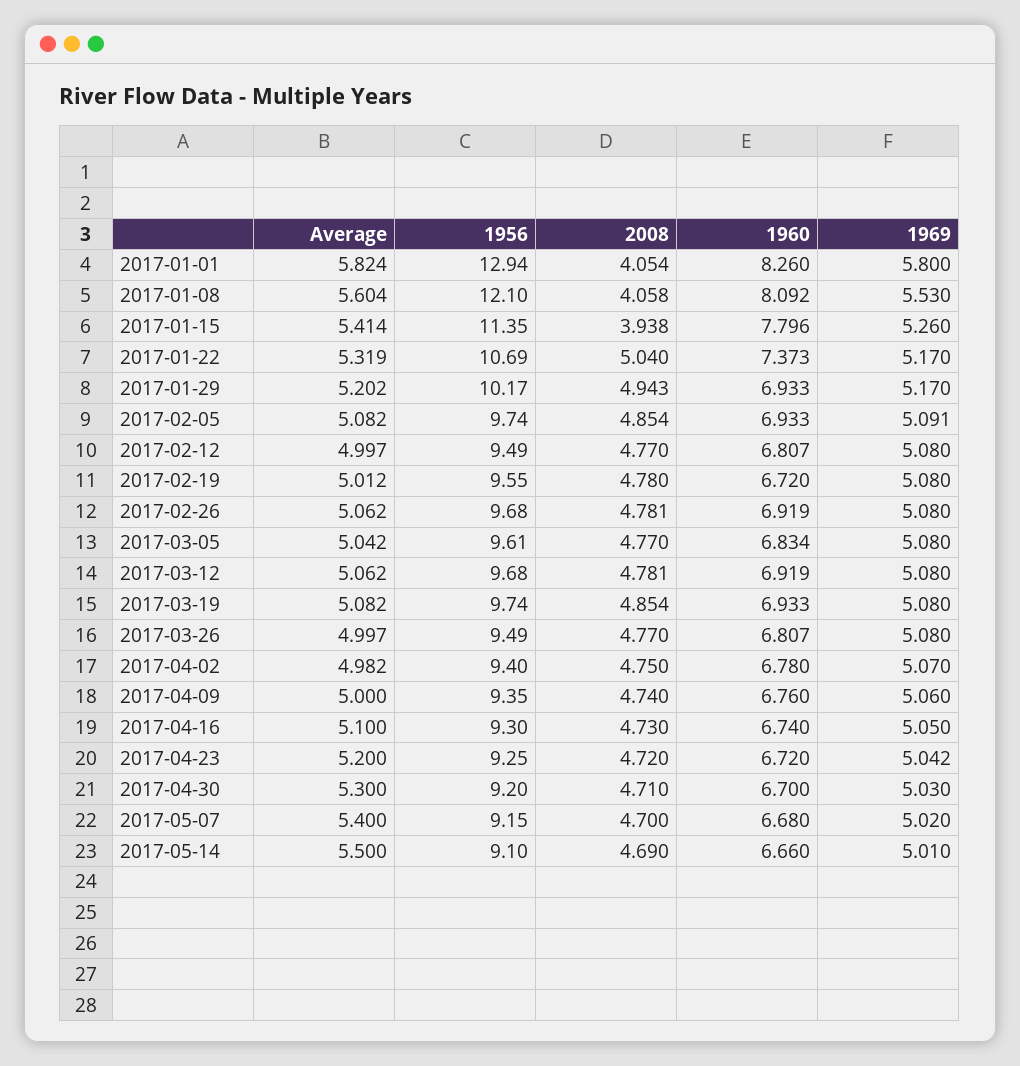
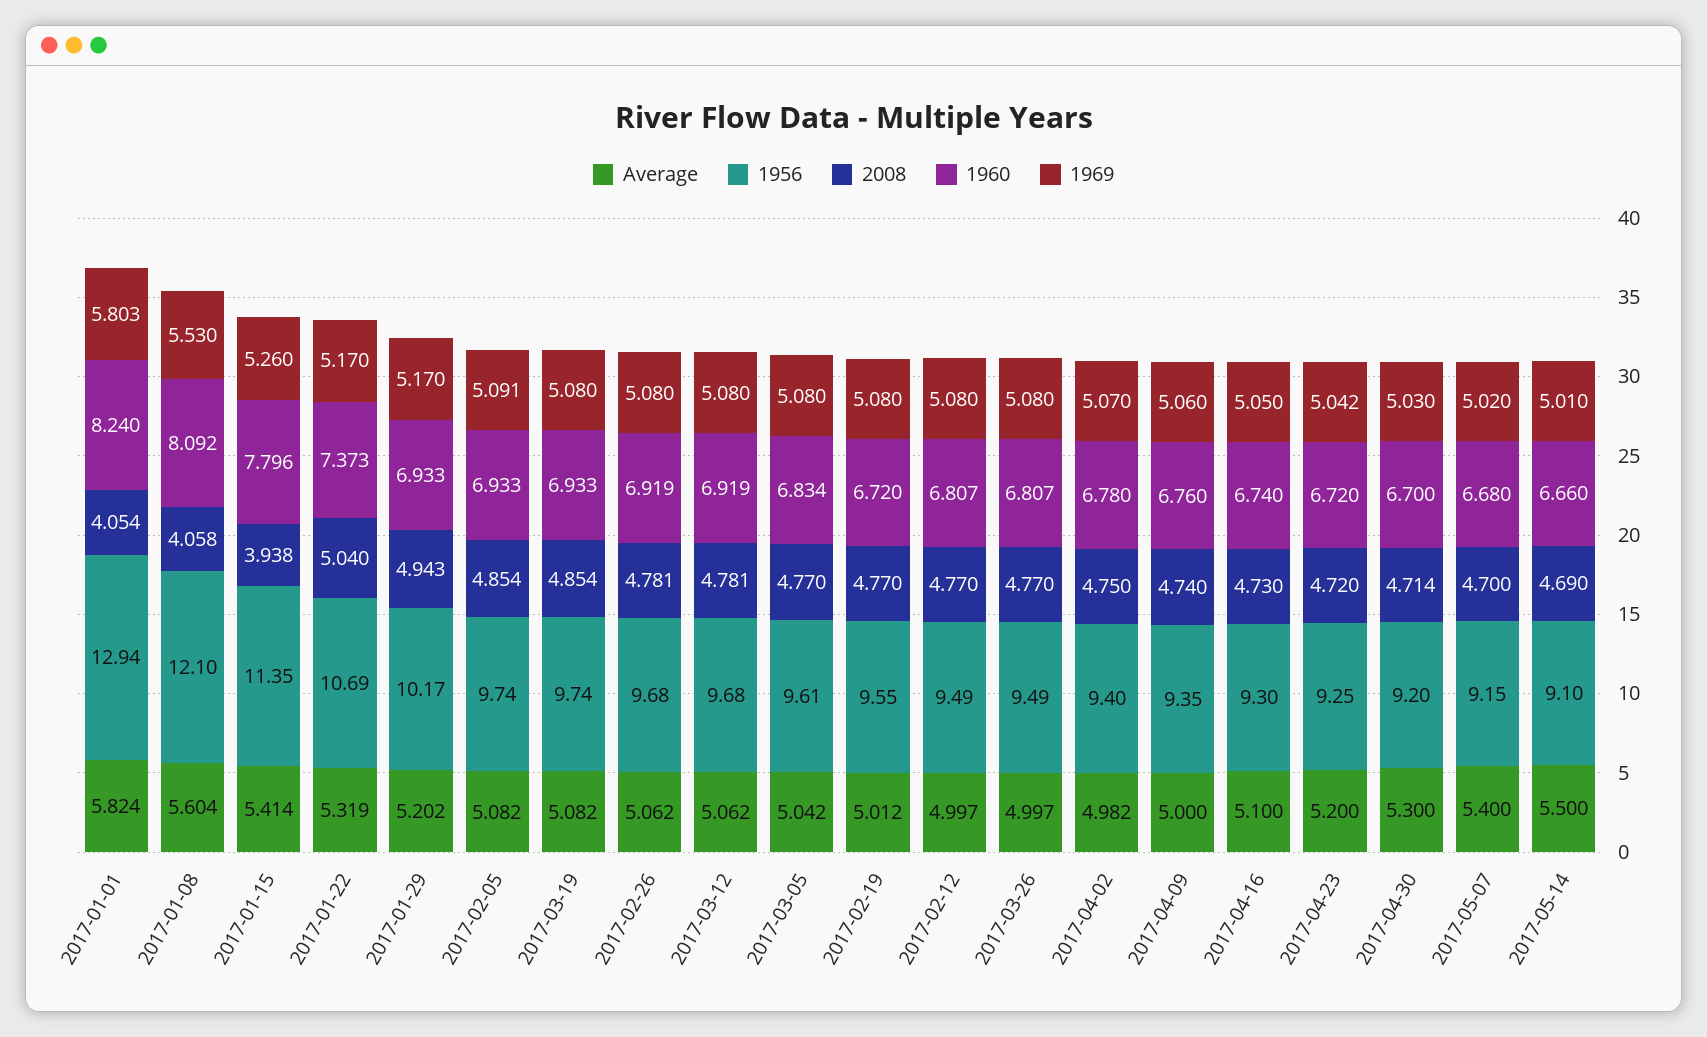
1960, 2017-01-01: 8.26 -> 8.24
1969, 2017-01-01: 5.8 -> 5.803
2008, 2017-02-19: 4.78 -> 4.77
2008, 2017-04-30: 4.71 -> 4.714

